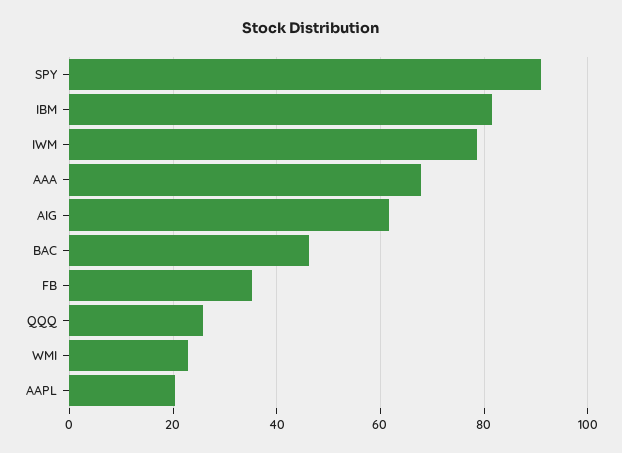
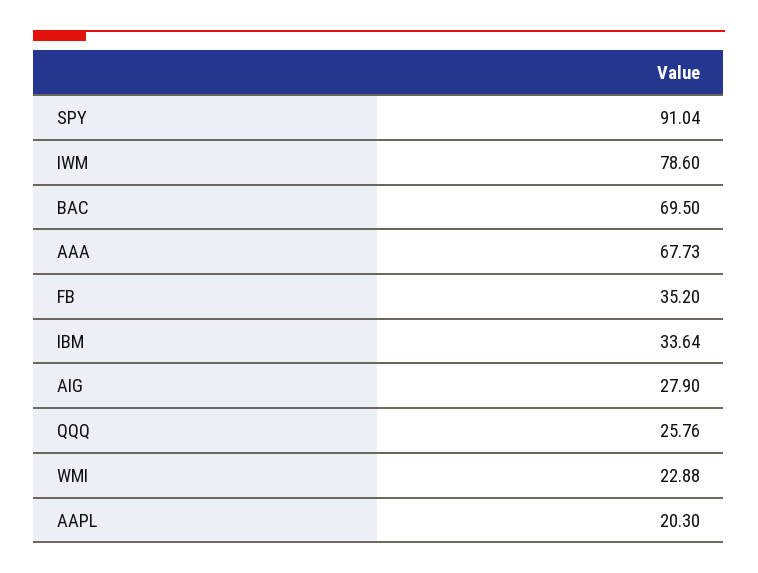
IBM: 82 -> 33.64
AIG: 62 -> 27.9
BAC: 46 -> 69.5

